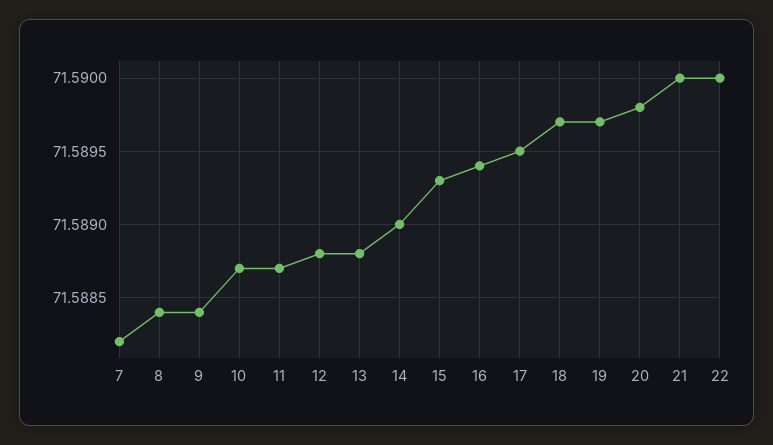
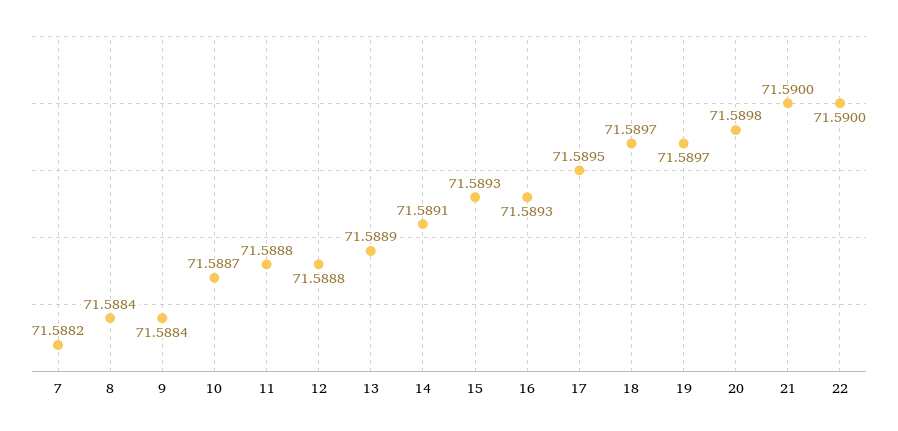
11: 71.5887 -> 71.5888
13: 71.5888 -> 71.5889
14: 71.589 -> 71.5891
16: 71.5894 -> 71.5893

